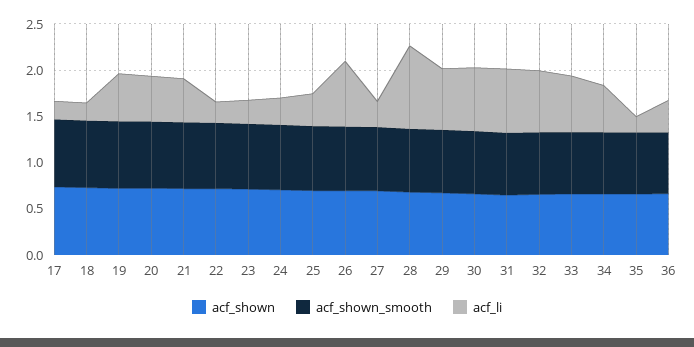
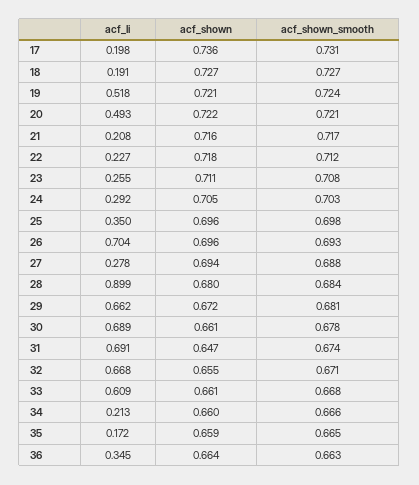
acf_li, 21: 0.5 -> 0.208
acf_li, 34: 0.5 -> 0.213

